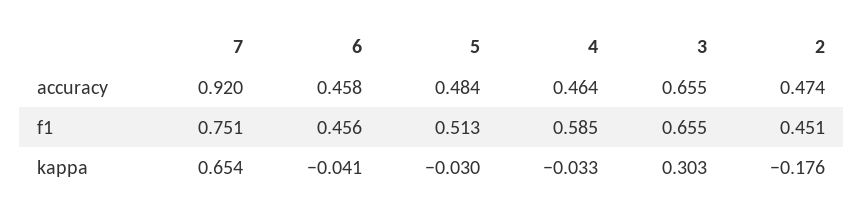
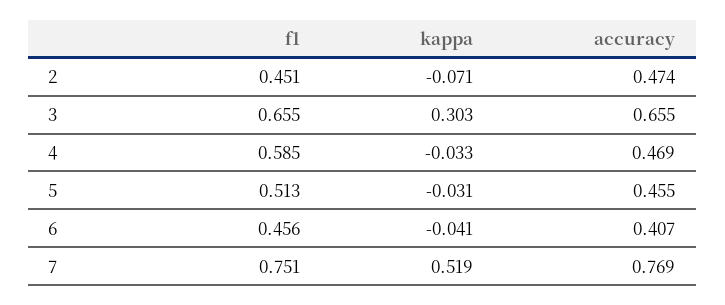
7, accuracy: 0.92 -> 0.769
6, accuracy: 0.458 -> 0.407
5, accuracy: 0.484 -> 0.455
4, accuracy: 0.464 -> 0.469
7, kappa: 0.654 -> 0.519
5, kappa: -0.03 -> -0.031
2, kappa: -0.176 -> -0.071

